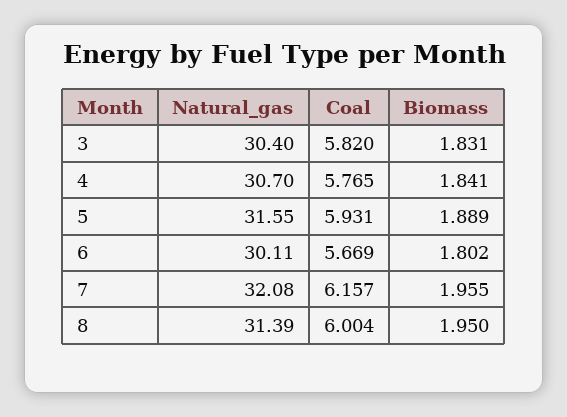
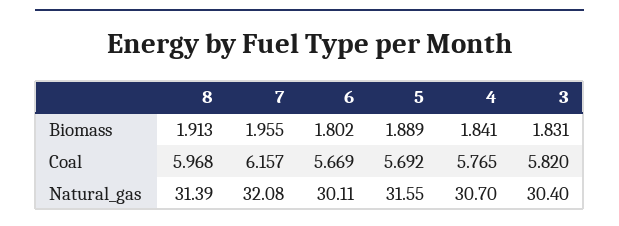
Coal, 5: 5.931 -> 5.692
Coal, 8: 6.004 -> 5.968
Biomass, 8: 1.95 -> 1.913

